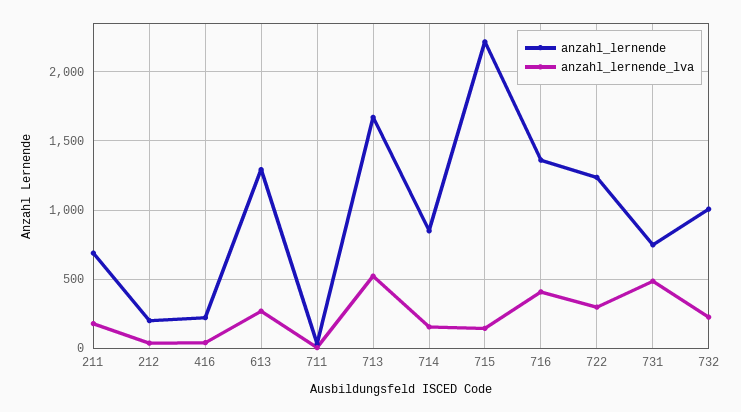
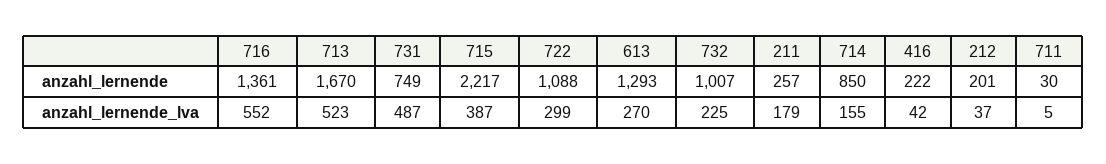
anzahl_lernende, 211: 700 -> 257
anzahl_lernende_lva, 715: 150 -> 387
anzahl_lernende_lva, 716: 400 -> 552
anzahl_lernende, 722: 1250 -> 1088

